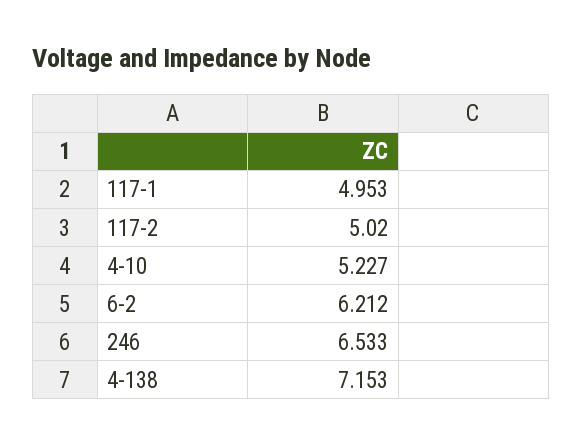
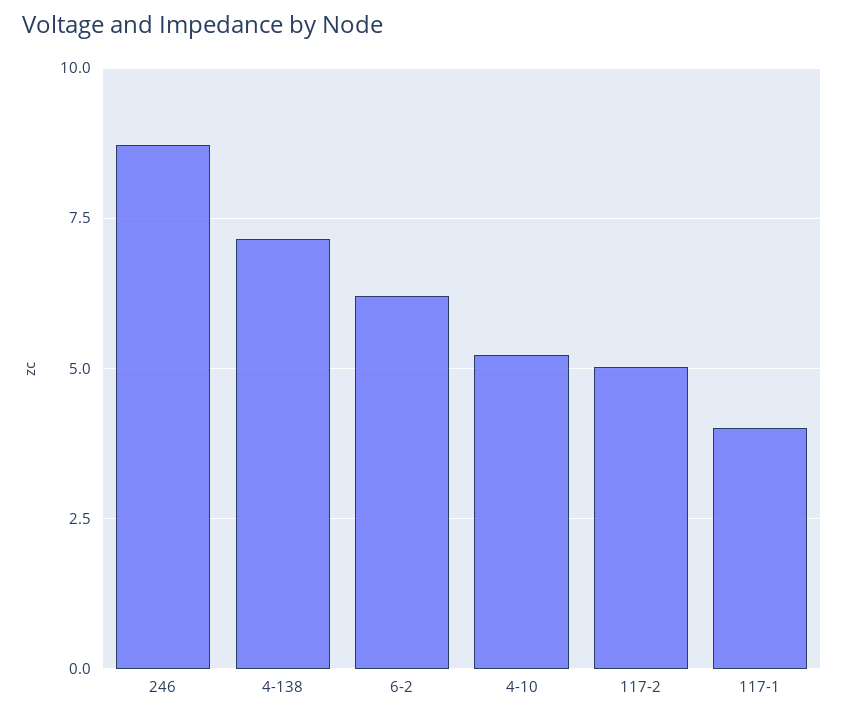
117-1: 4.953 -> 4
246: 6.533 -> 8.75

